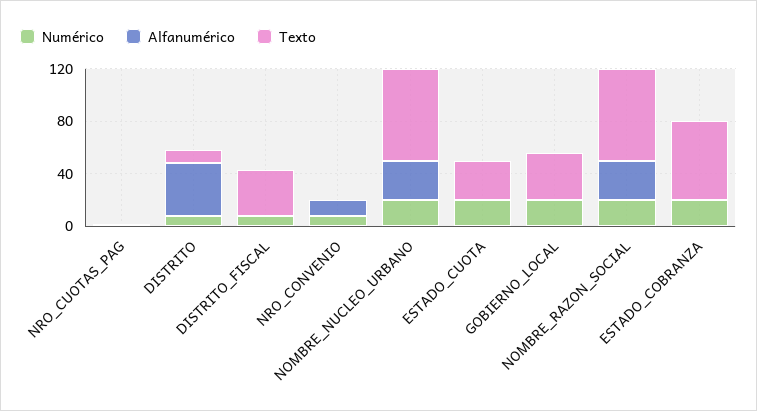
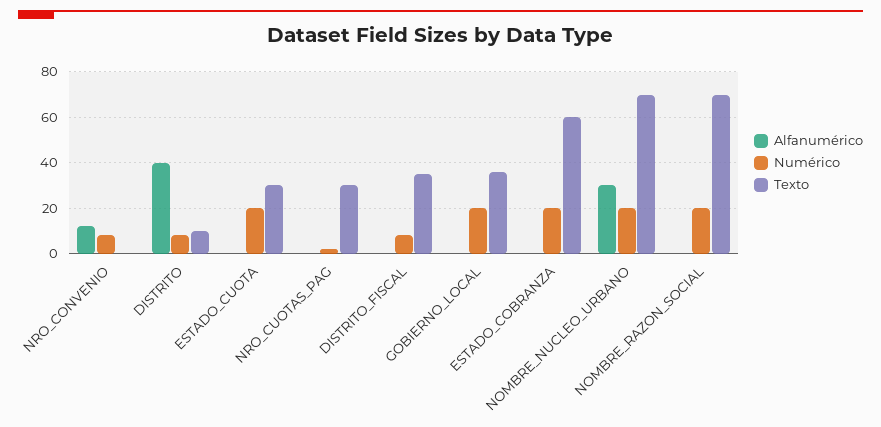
Texto, NRO_CUOTAS_PAG: 0 -> 30
Alfanumérico, NOMBRE_RAZON_SOCIAL: 30 -> 0

